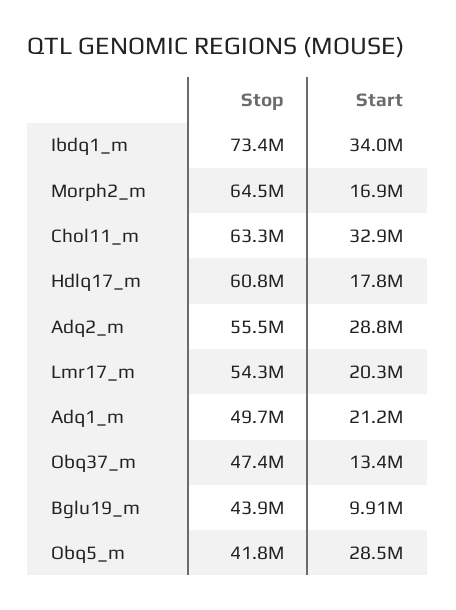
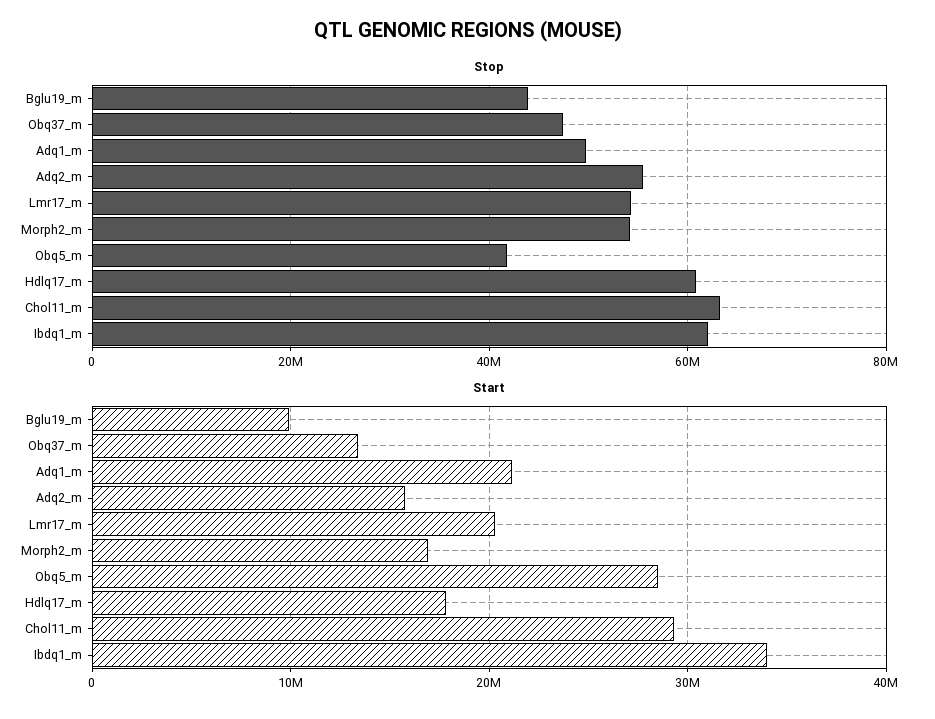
Stop, Ibdq1_m: 73400000 -> 62000000
Stop, Morph2_m: 64500000 -> 54000000
Start, Chol11_m: 32900000 -> 29000000
Start, Adq2_m: 28800000 -> 16000000

